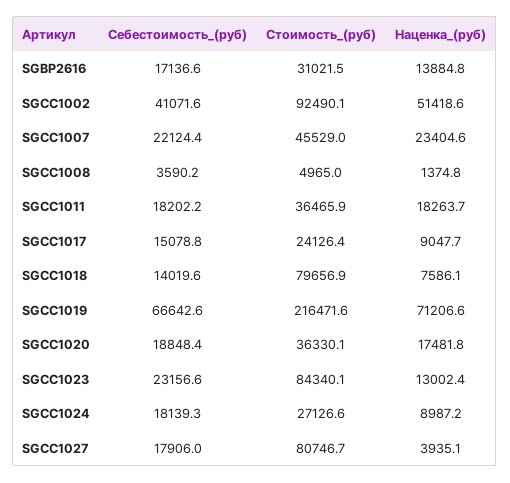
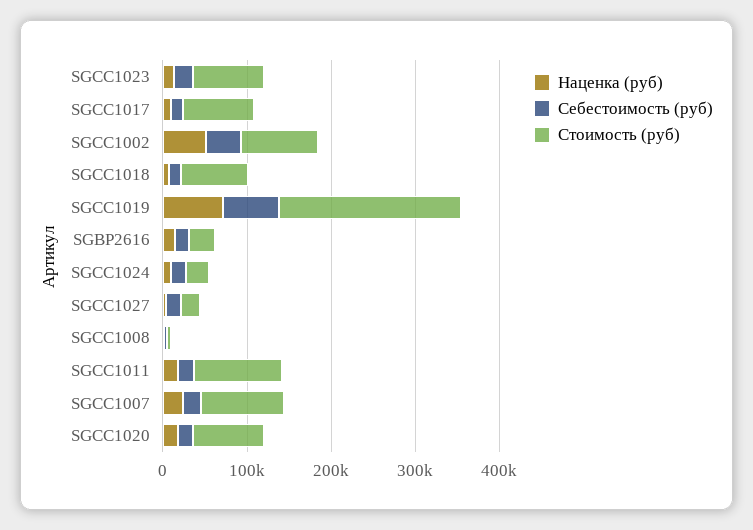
Стоимость_(руб), SGCC1007: 45529 -> 100000
Стоимость_(руб), SGCC1011: 36465.9 -> 100000
Стоимость_(руб), SGCC1017: 24126.4 -> 80000
Стоимость_(руб), SGCC1020: 36330.1 -> 80000
Стоимость_(руб), SGCC1027: 80746.7 -> 20000

